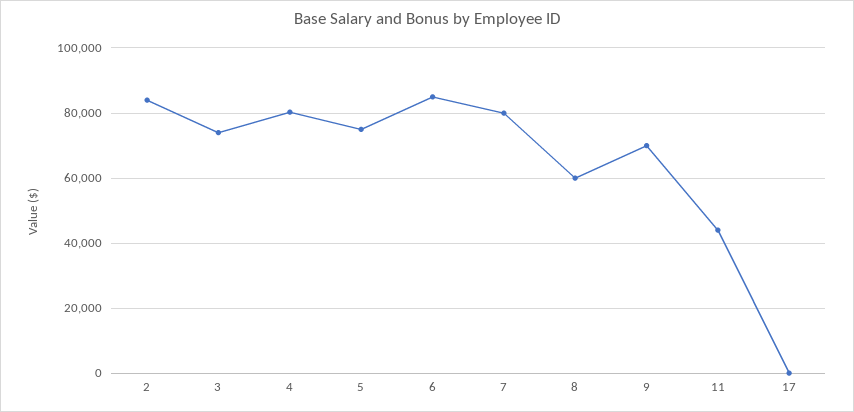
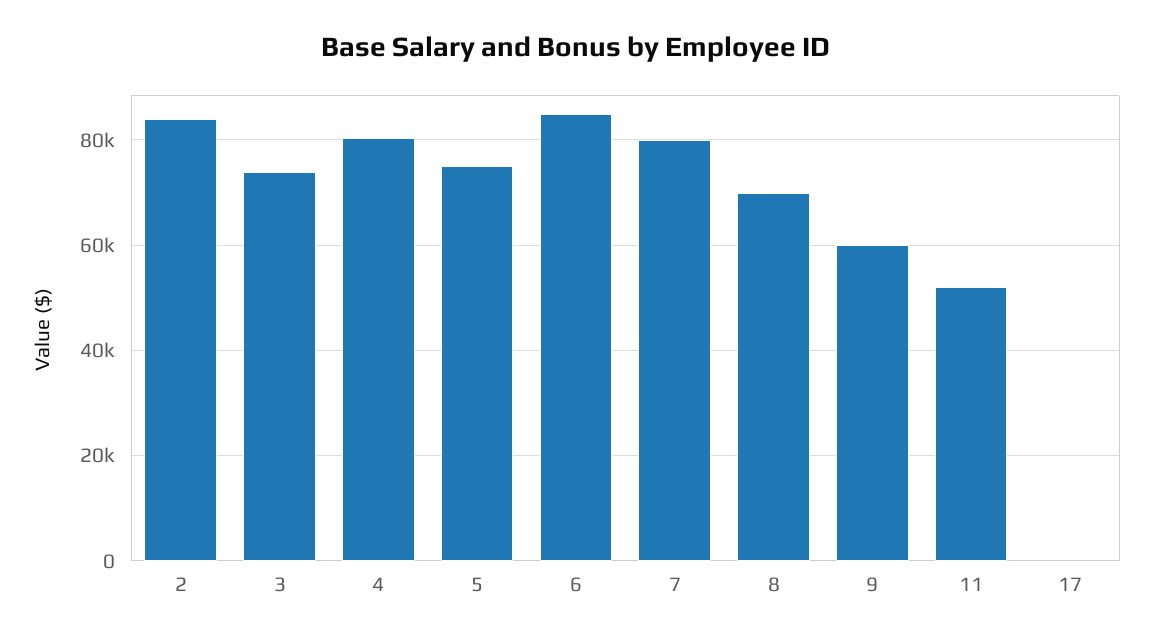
8: 60000 -> 70000
9: 70000 -> 60000
11: 44000 -> 52000

